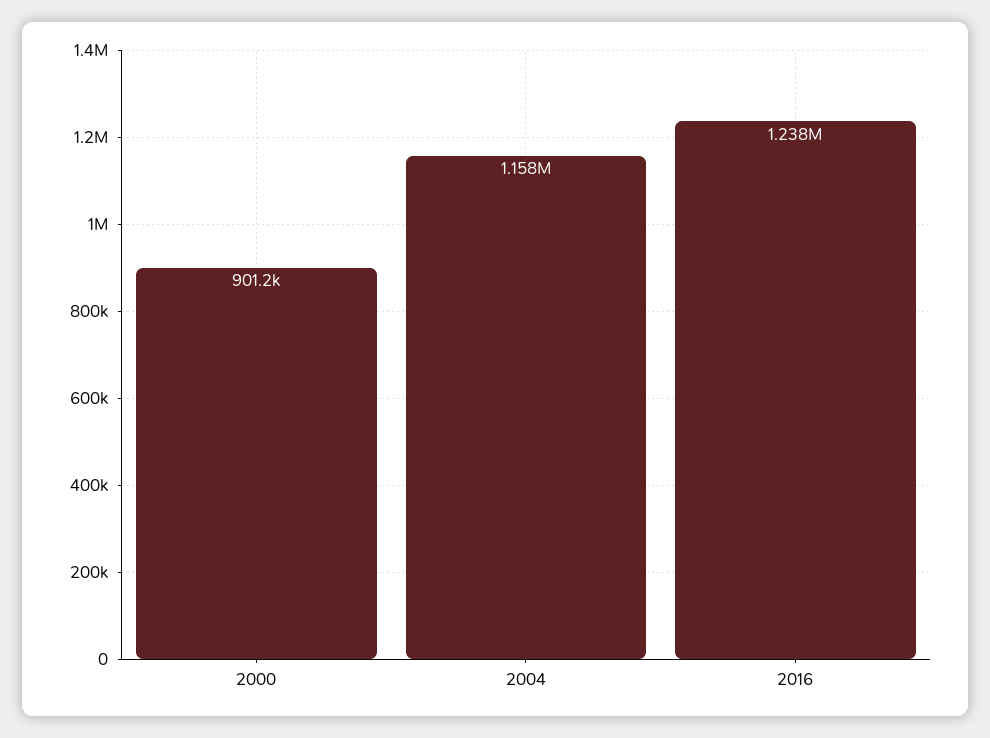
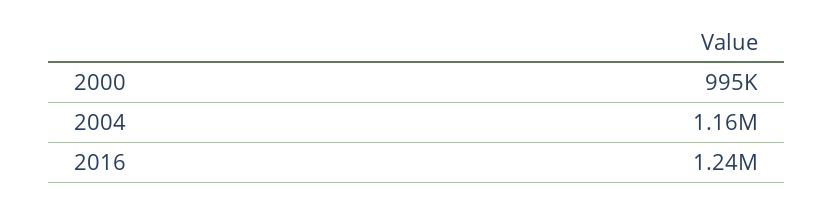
2000: 901200 -> 995000

